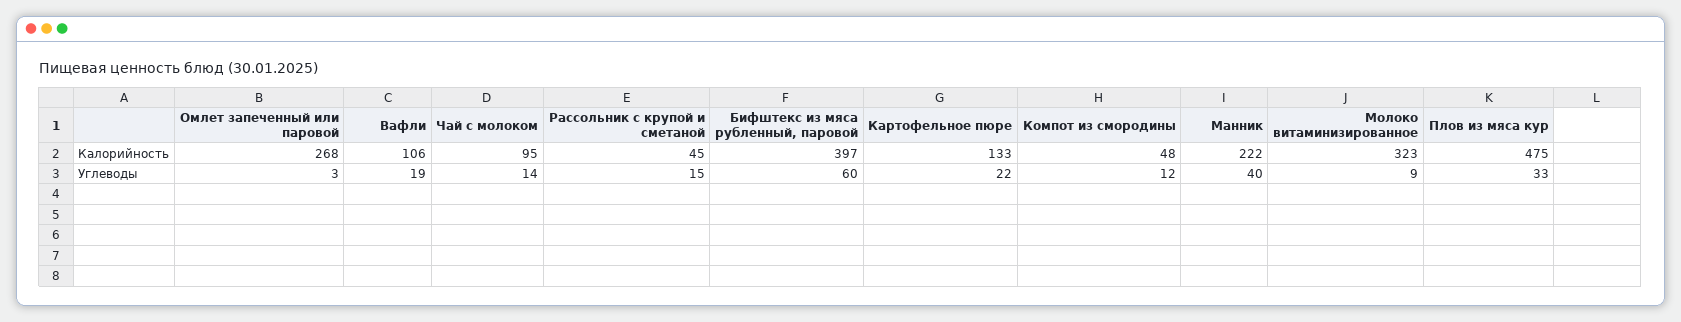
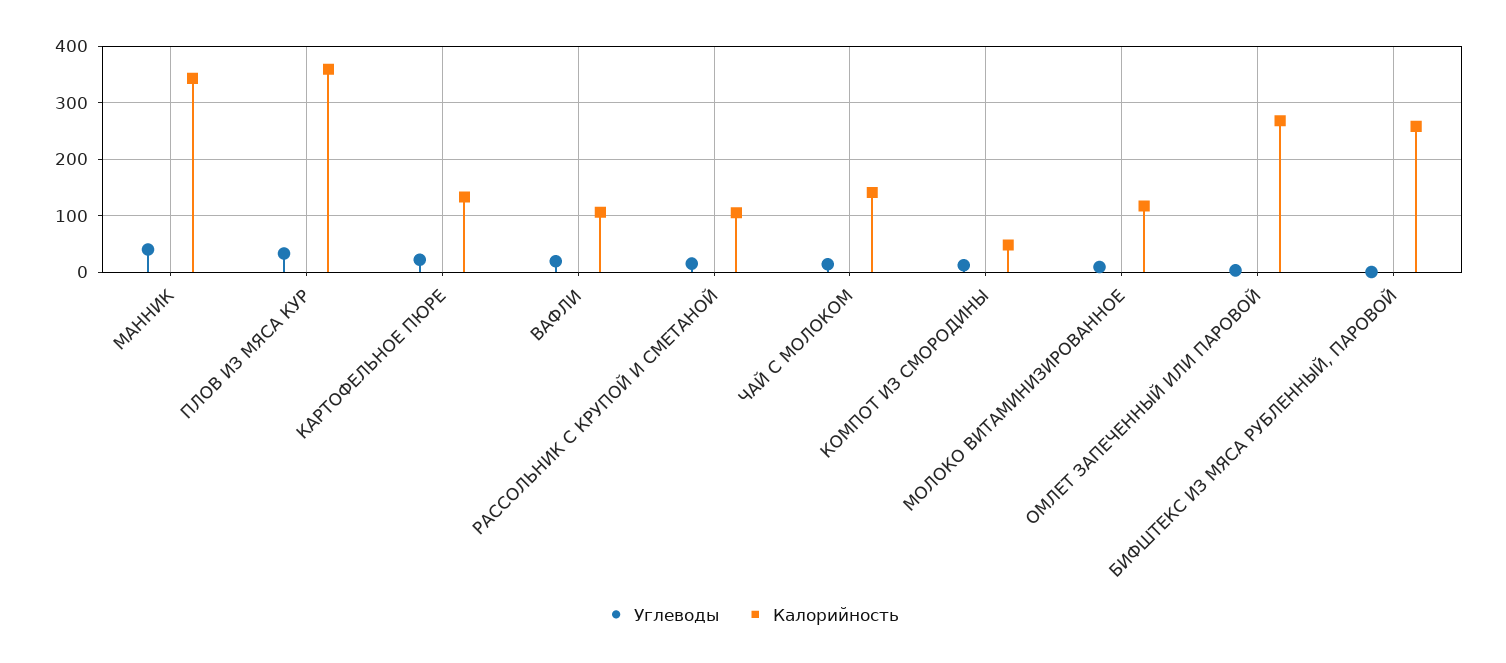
Калорийность, Чай с молоком: 95 -> 140
Калорийность, Рассольник с крупой и сметаной: 45 -> 100
Калорийность, Бифштекс из мяса рубленный, паровой: 397 -> 260
Калорийность, Манник: 222 -> 340
Калорийность, Молоко витаминизированное: 323 -> 120
Калорийность, Плов из мяса кур: 475 -> 360
Углеводы, Бифштекс из мяса рубленный, паровой: 60 -> 0

